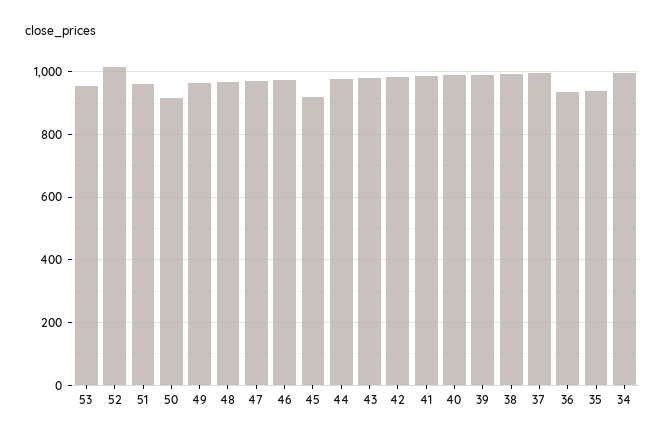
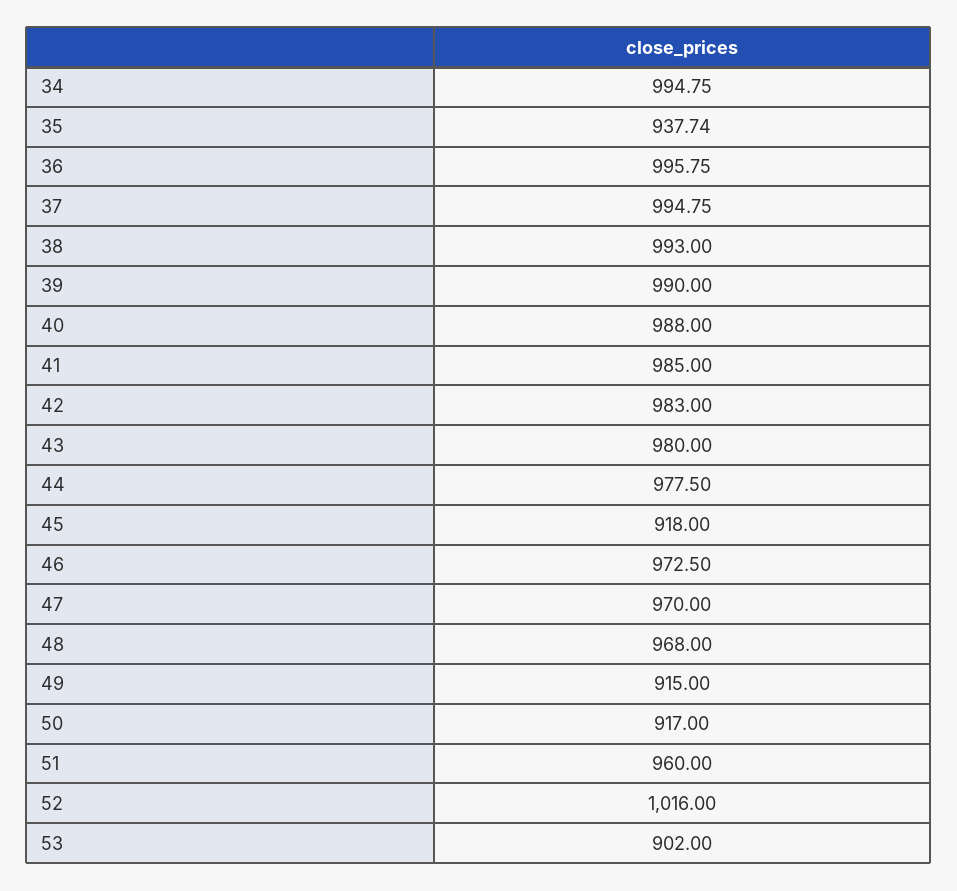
53: 960 -> 902
49: 960 -> 915
36: 940 -> 995.75

